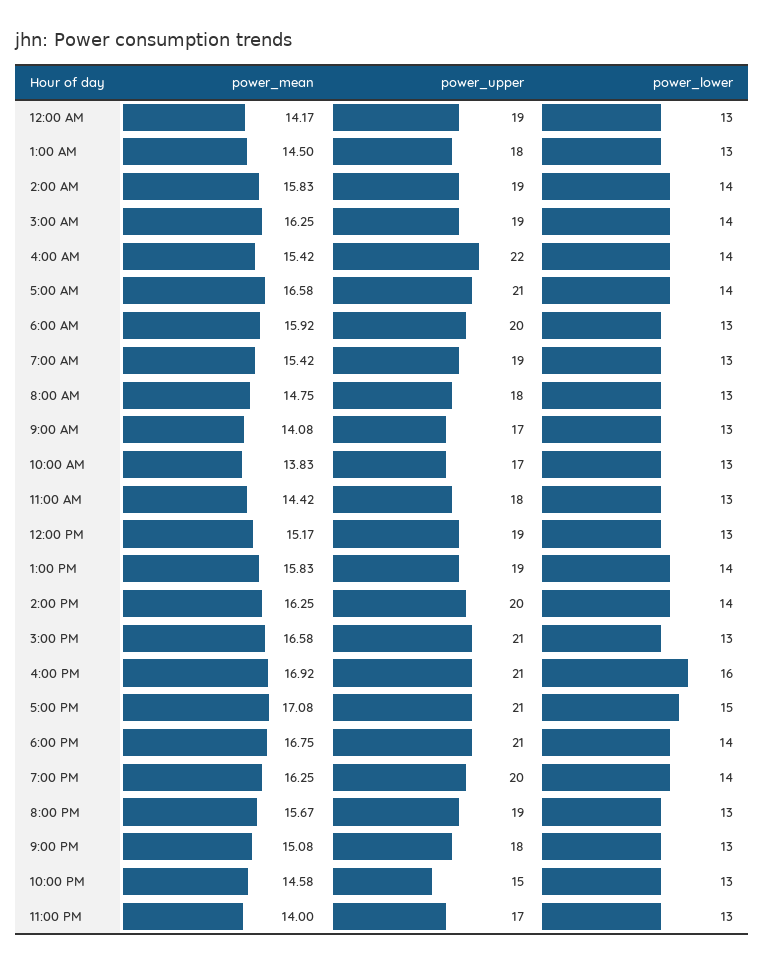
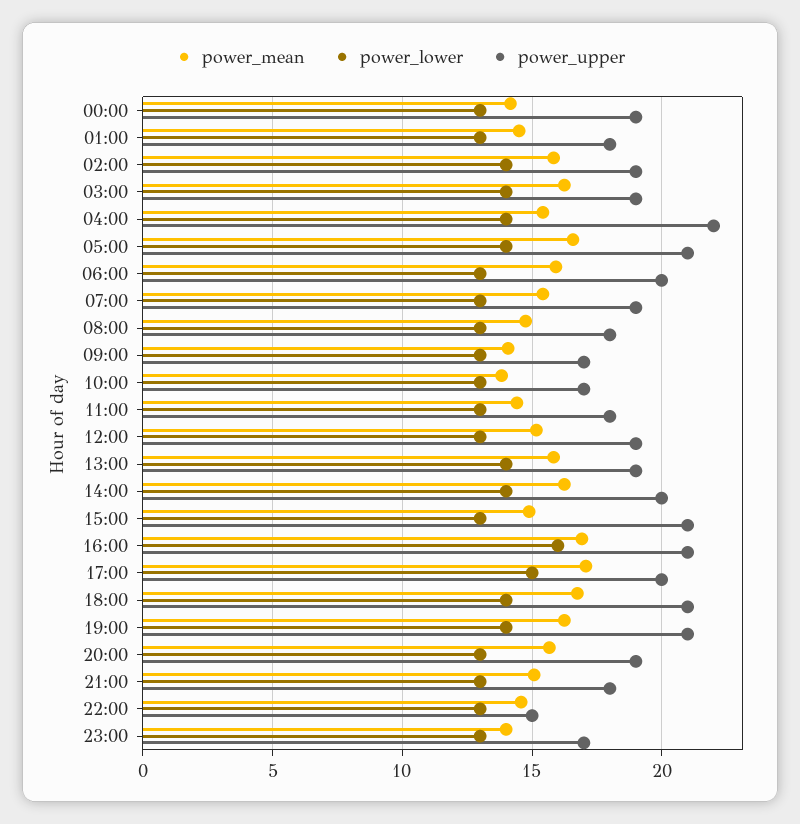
power_mean, 3:00 PM: 16.58 -> 15
power_upper, 5:00 PM: 21 -> 20
power_upper, 7:00 PM: 20 -> 21

